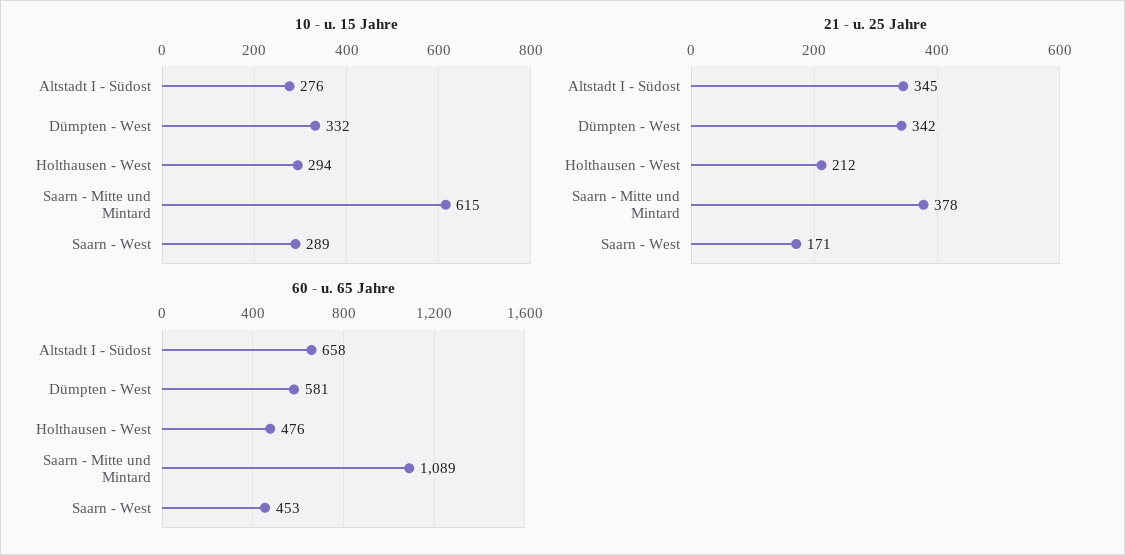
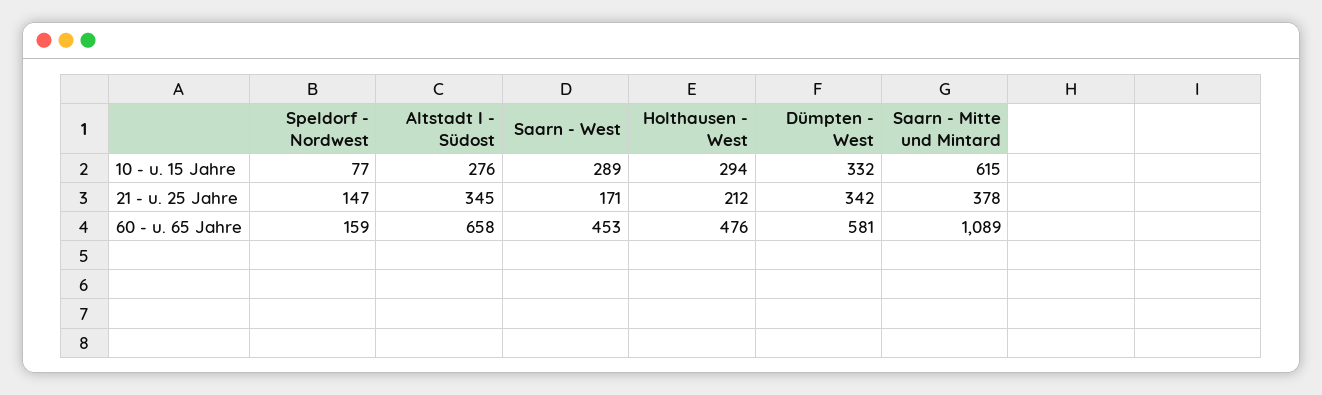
10 - u. 15 Jahre, Speldorf - Nordwest: none -> 77
21 - u. 25 Jahre, Speldorf - Nordwest: none -> 147
60 - u. 65 Jahre, Speldorf - Nordwest: none -> 159

